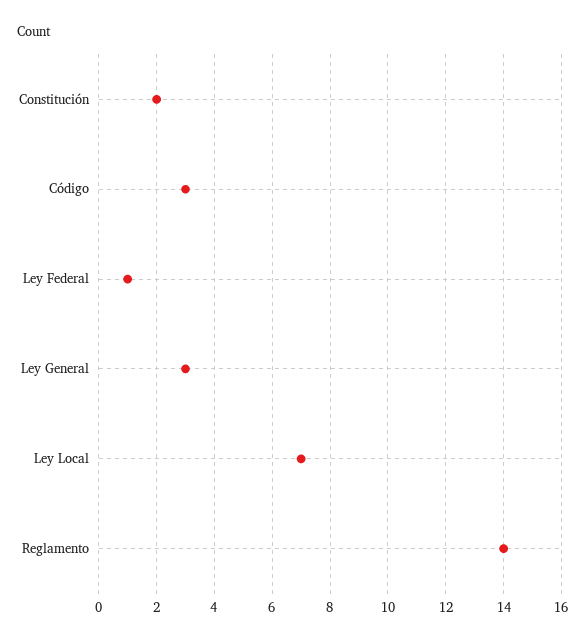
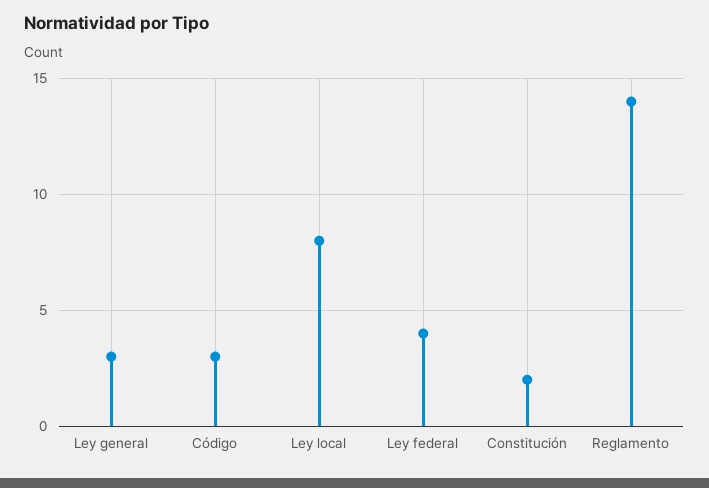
Ley Federal: 1 -> 4
Ley Local: 7 -> 8

